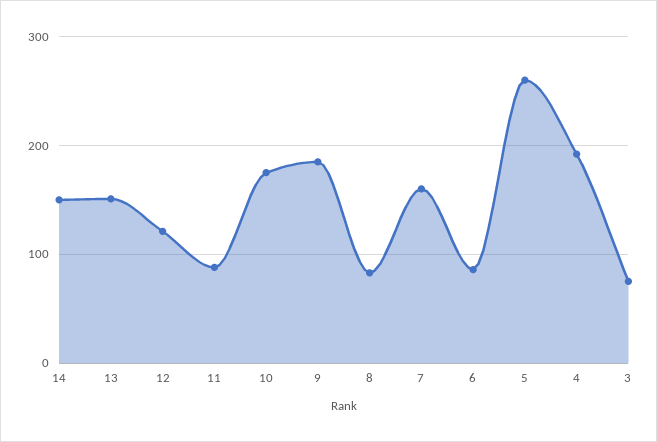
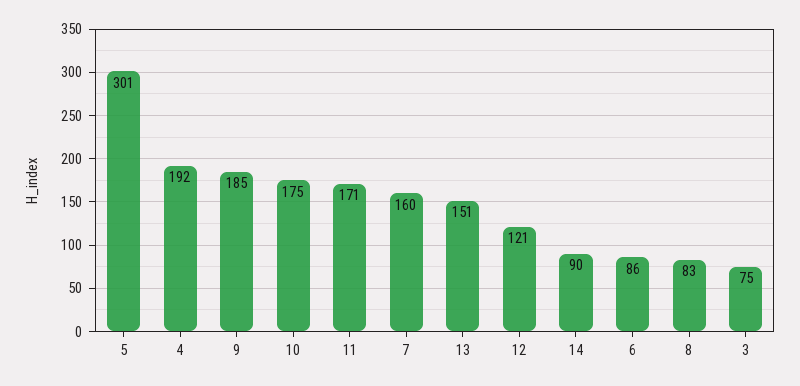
14: 150 -> 90
11: 90 -> 171
5: 260 -> 301

